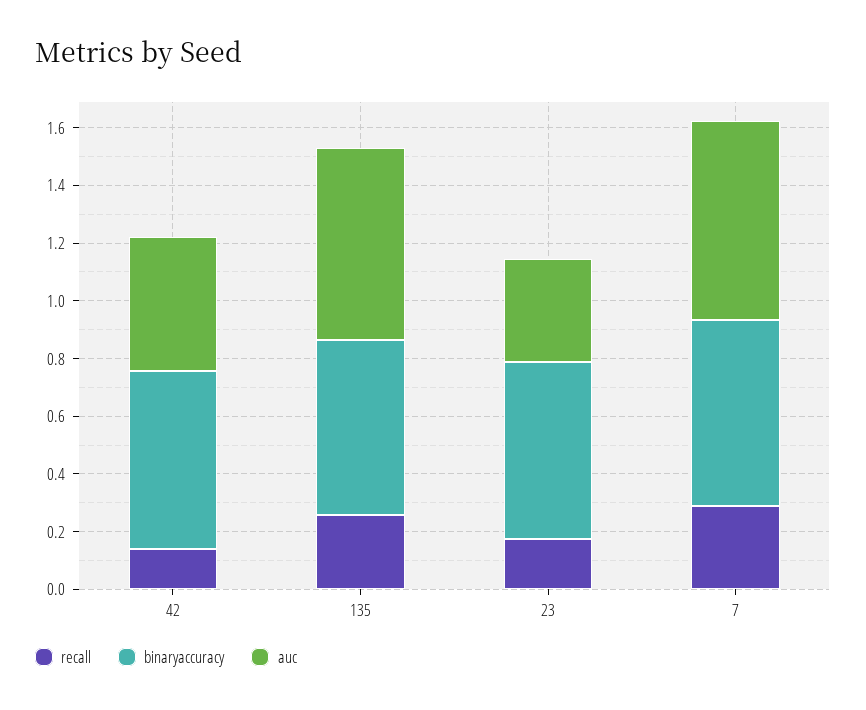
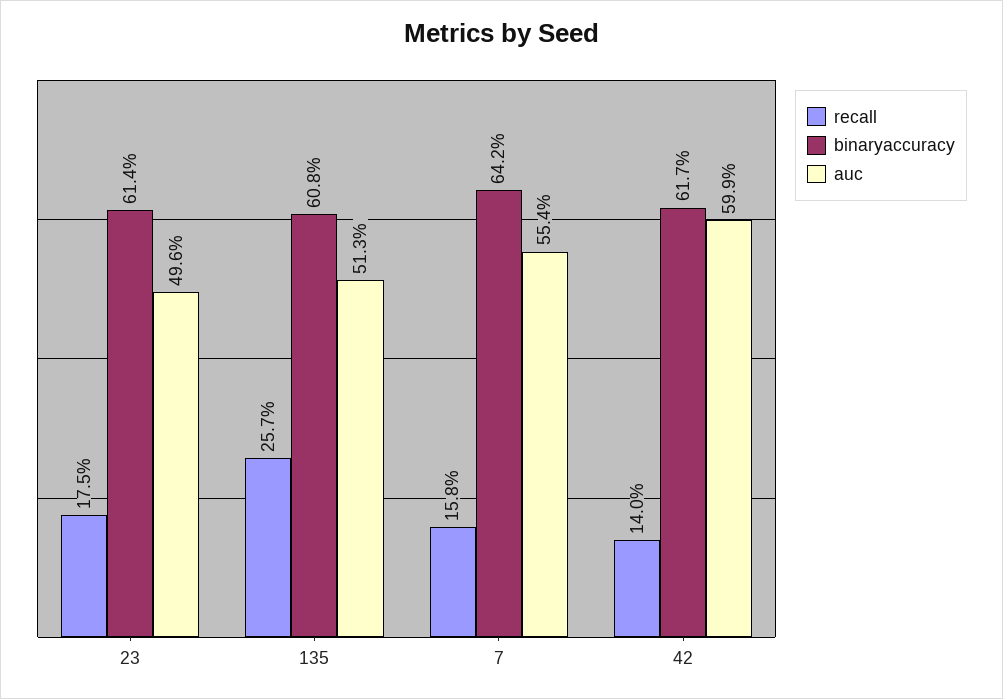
auc, 42: 0.45 -> 0.599
auc, 135: 0.65 -> 0.513
auc, 23: 0.35 -> 0.496
recall, 7: 0.3 -> 0.158
auc, 7: 0.7 -> 0.554

